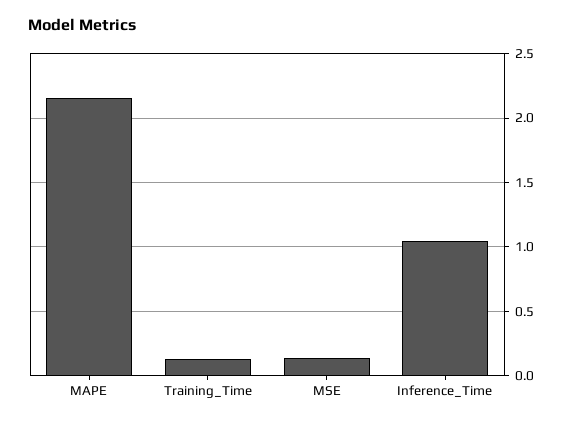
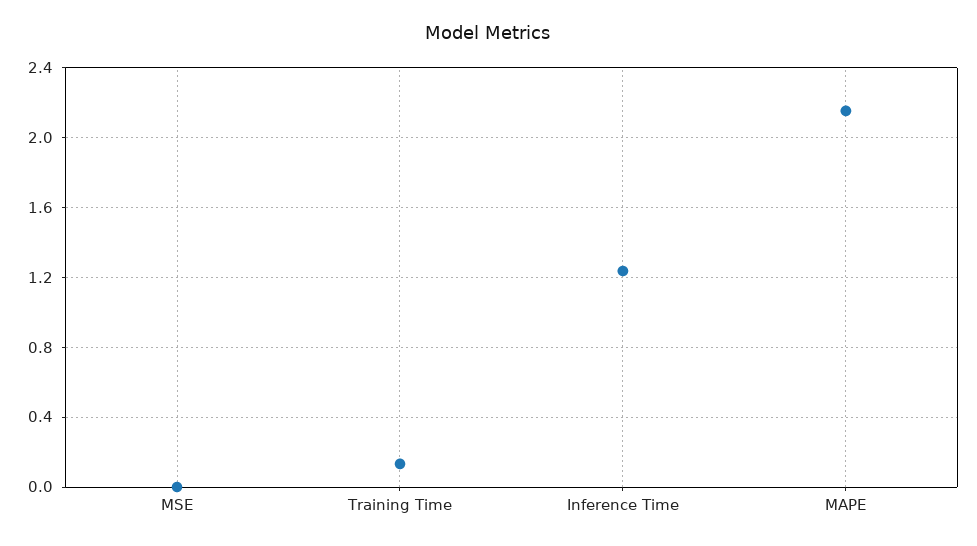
MSE: 0.15 -> 0
Inference_Time: 1.05 -> 1.25

